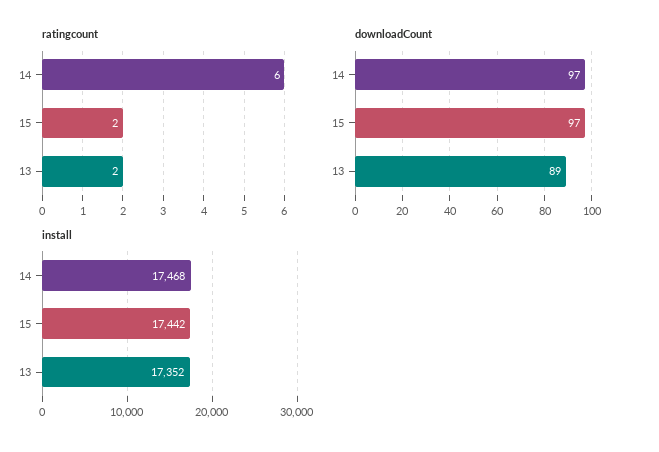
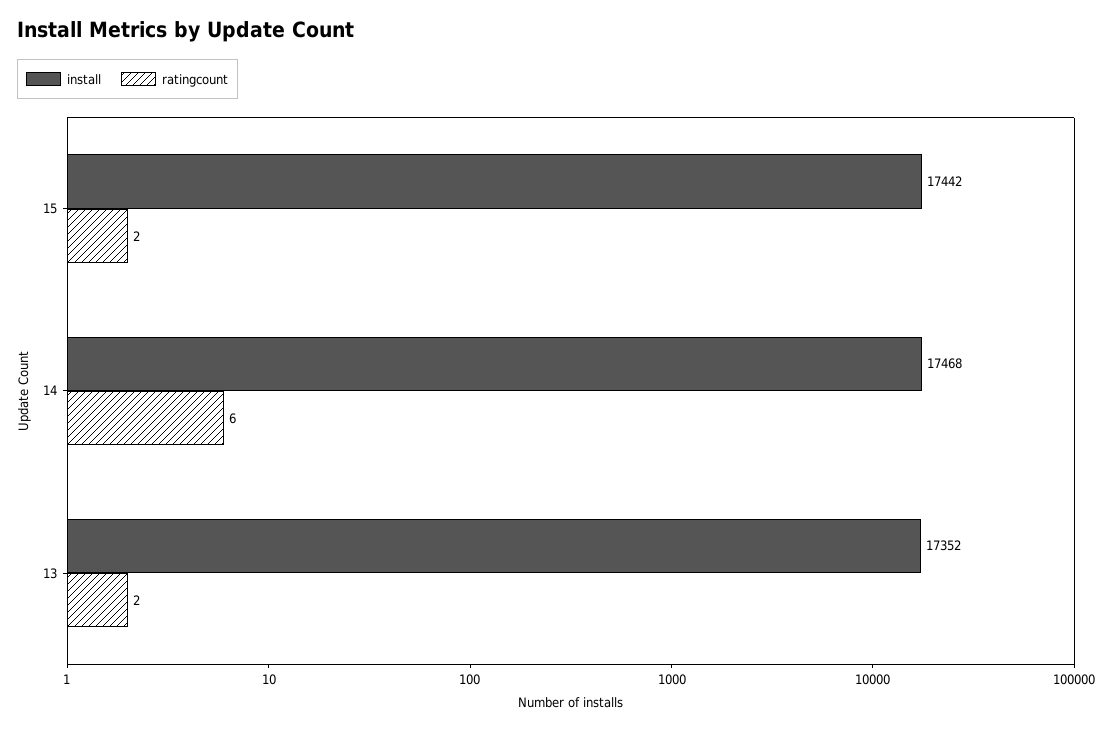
downloadCount, 14: 97 -> none
downloadCount, 15: 97 -> none
downloadCount, 13: 89 -> none

